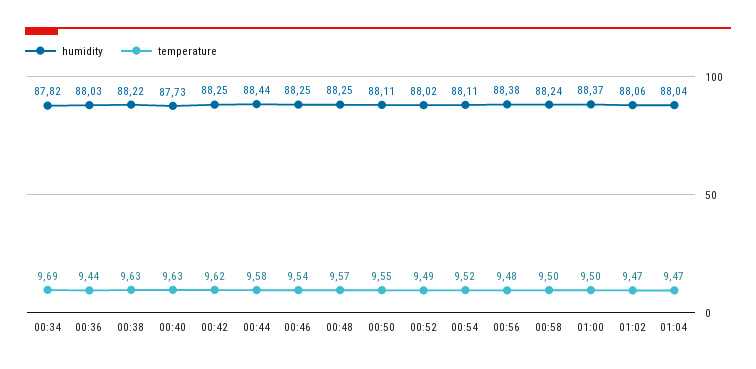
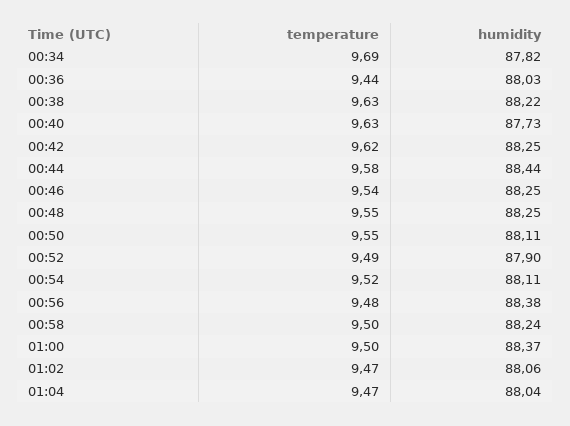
temperature, 00:48: 9.57 -> 9.55
humidity, 00:52: 88.02 -> 87.9

